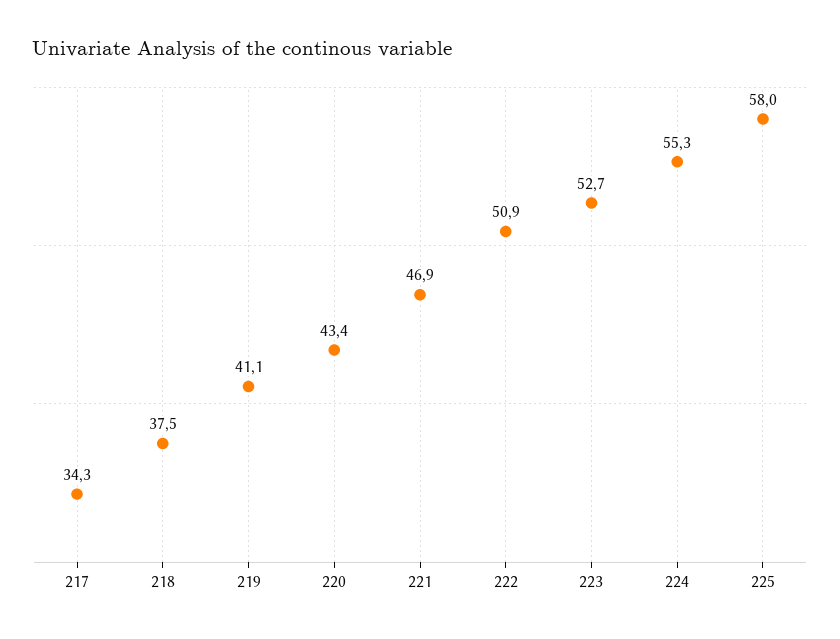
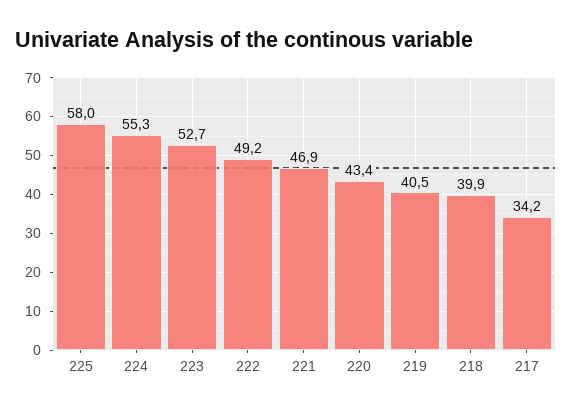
217: 34.3 -> 34.2
218: 37.5 -> 39.9
219: 41.1 -> 40.5
222: 50.9 -> 49.2

